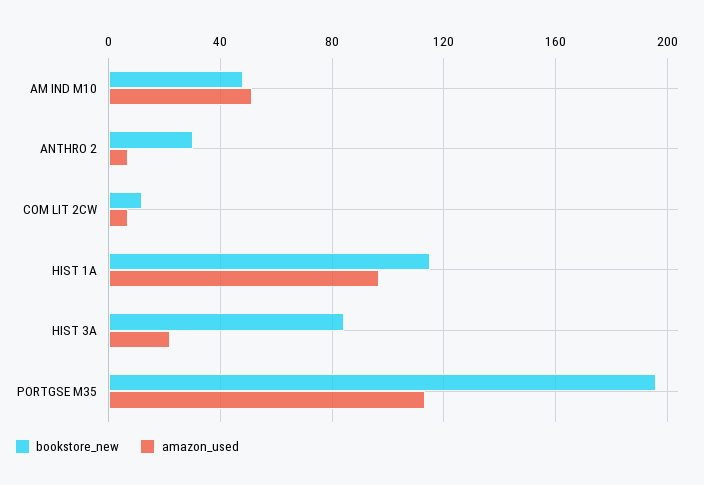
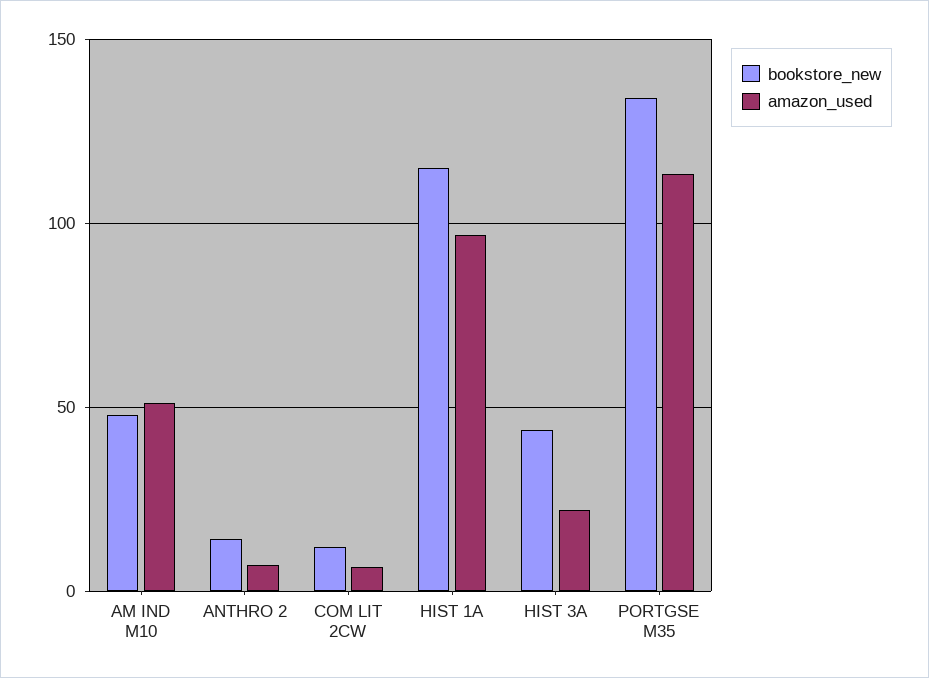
bookstore_new, ANTHRO 2: 30 -> 15
bookstore_new, HIST 3A: 85 -> 45
bookstore_new, PORTGSE M35: 195 -> 135

